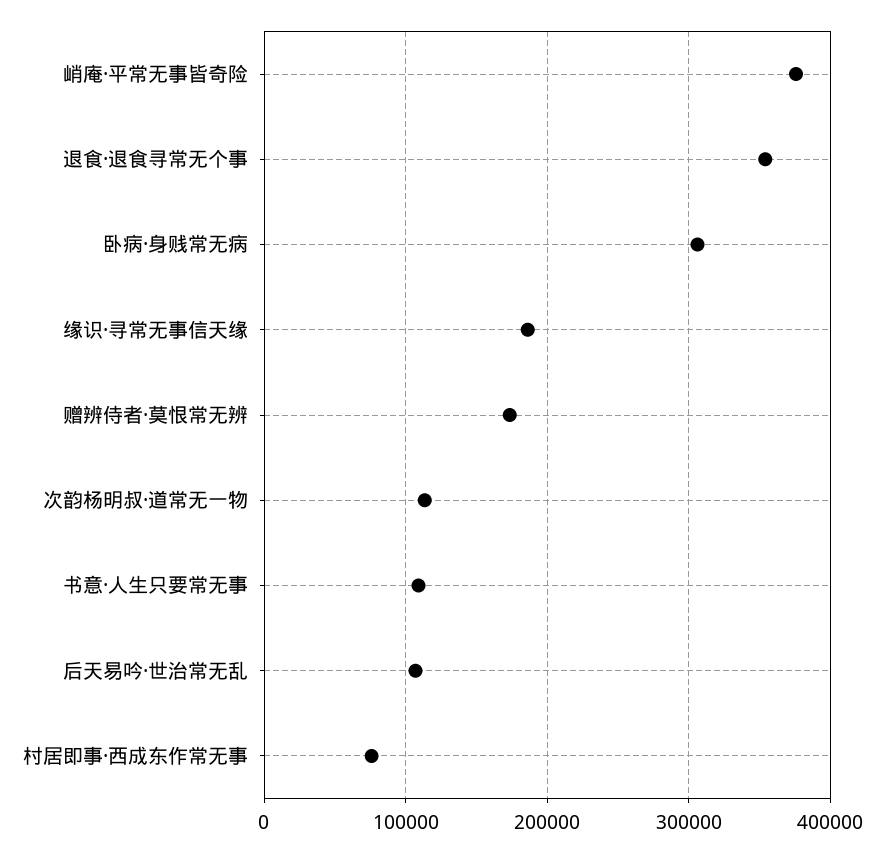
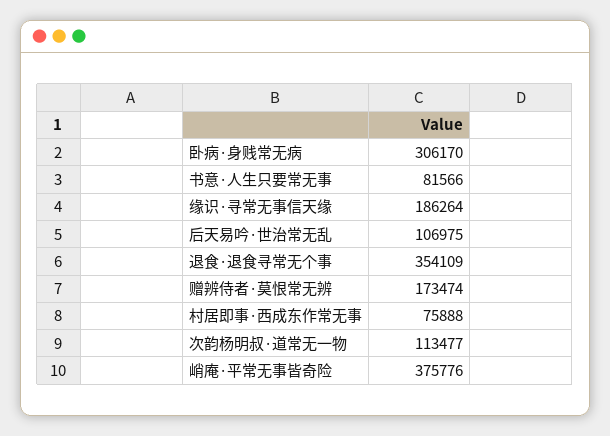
书意·人生只要常无事: 110000 -> 81566

